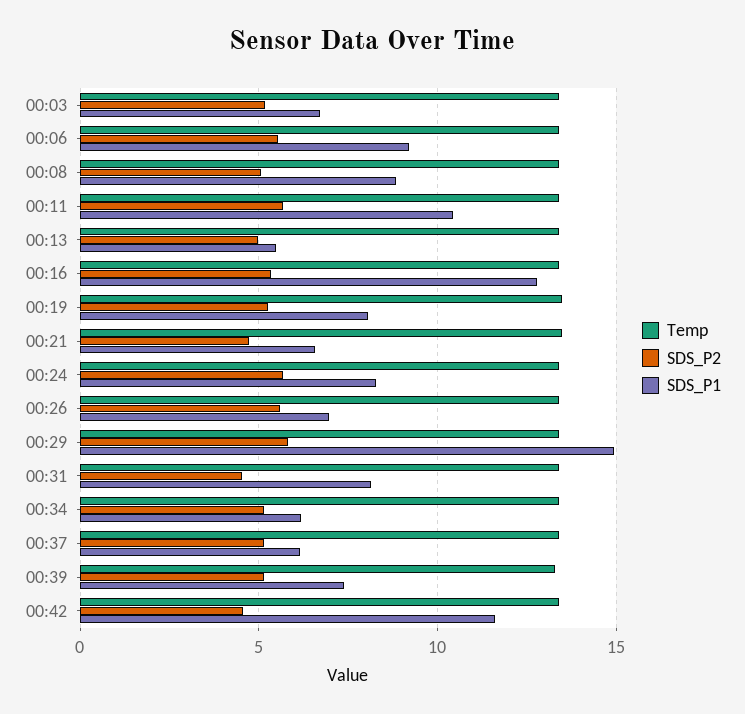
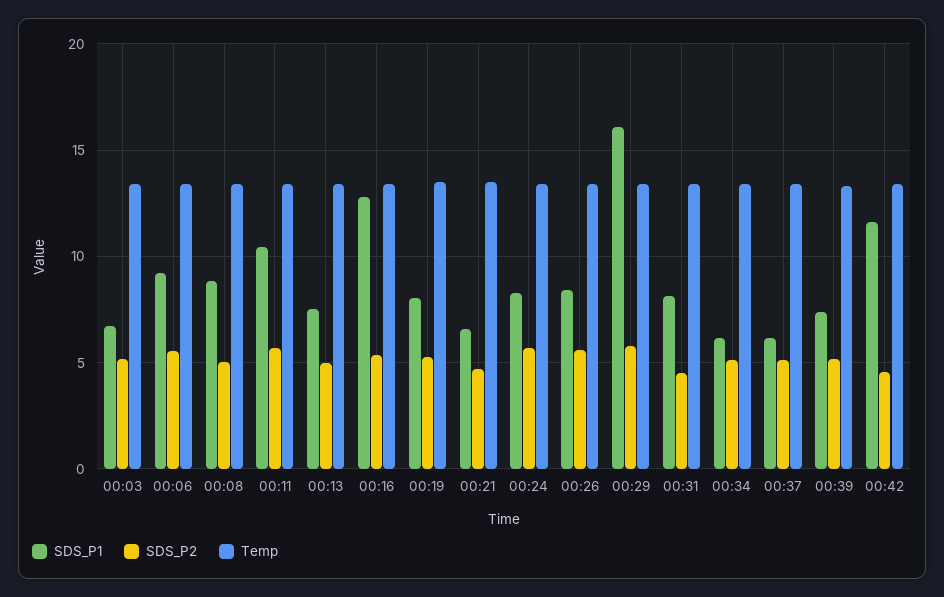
SDS_P1, 00:13: 5.5 -> 7.5
SDS_P1, 00:26: 7 -> 8.5
SDS_P1, 00:29: 15 -> 16

